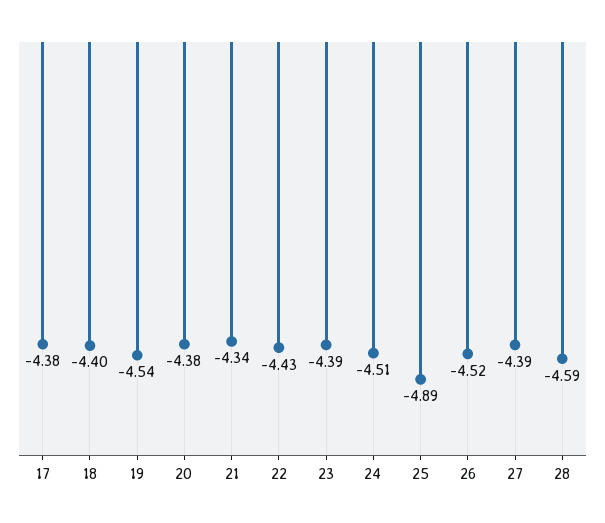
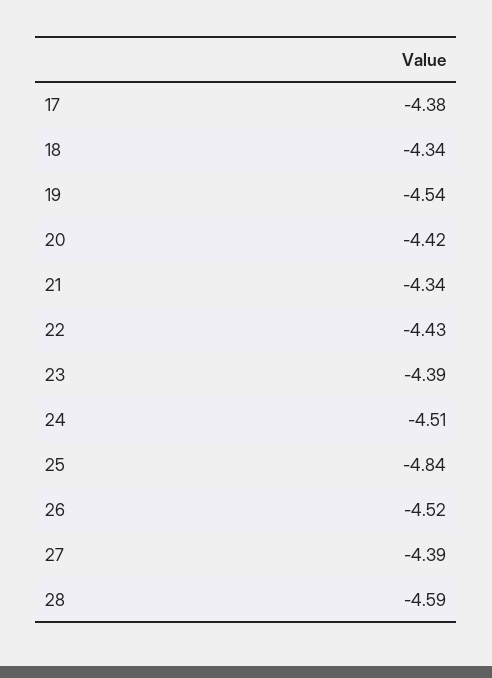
18: -4.4 -> -4.34
20: -4.38 -> -4.42
25: -4.89 -> -4.84

